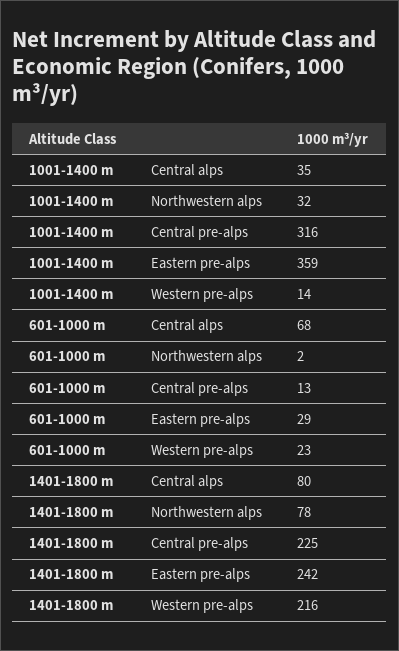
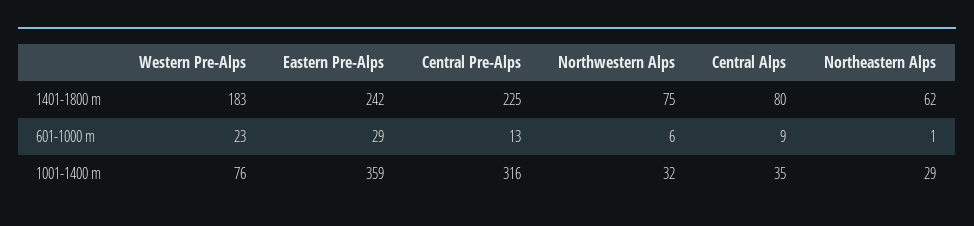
1001-1400 m, Western pre-alps: 14 -> 76
601-1000 m, Central alps: 68 -> 9
601-1000 m, Northwestern alps: 2 -> 6
1401-1800 m, Northwestern alps: 78 -> 75
1401-1800 m, Western pre-alps: 216 -> 183
1401-1800 m, Northeastern Alps: none -> 62
601-1000 m, Northeastern Alps: none -> 1
1001-1400 m, Northeastern Alps: none -> 29

